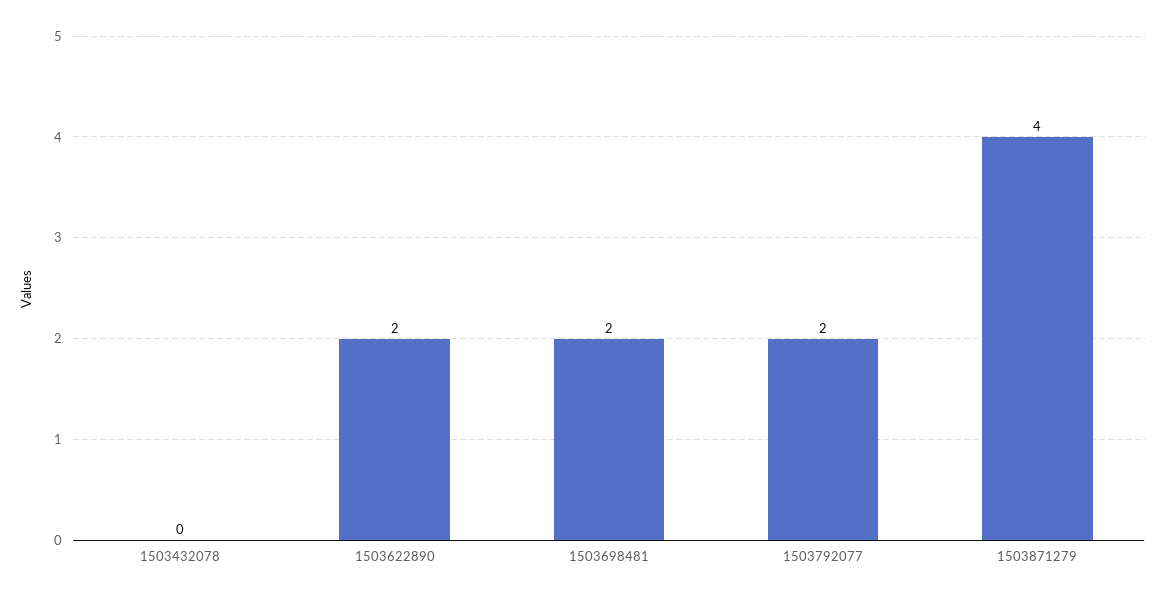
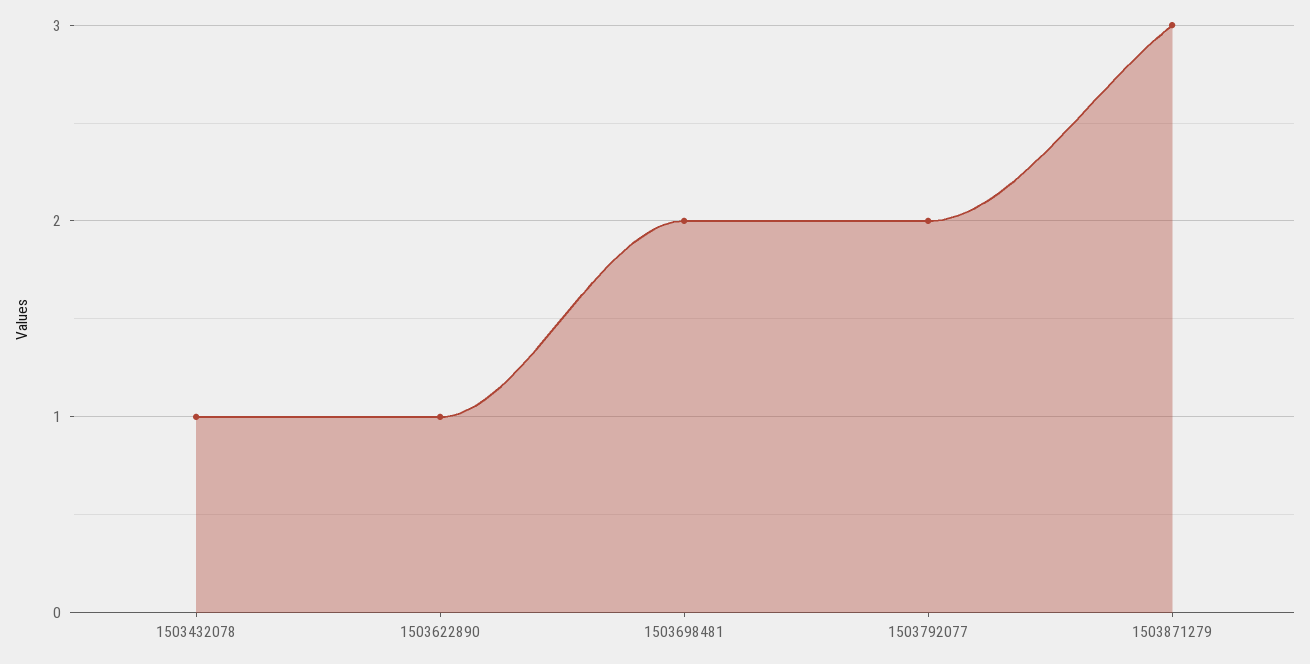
1503432078: 0 -> 1
1503622890: 2 -> 1
1503871279: 4 -> 3

